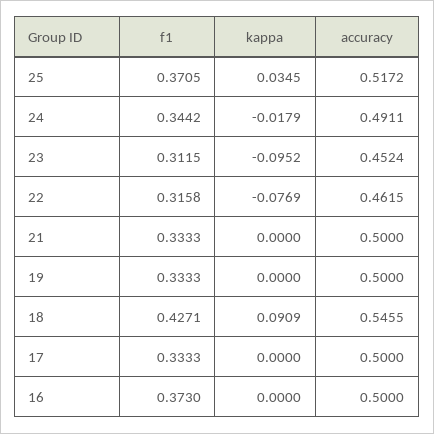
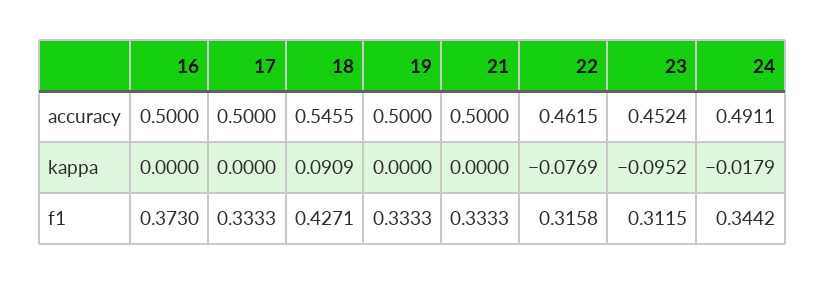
f1, 25: 0.3705 -> none
kappa, 25: 0.0345 -> none
accuracy, 25: 0.5172 -> none

